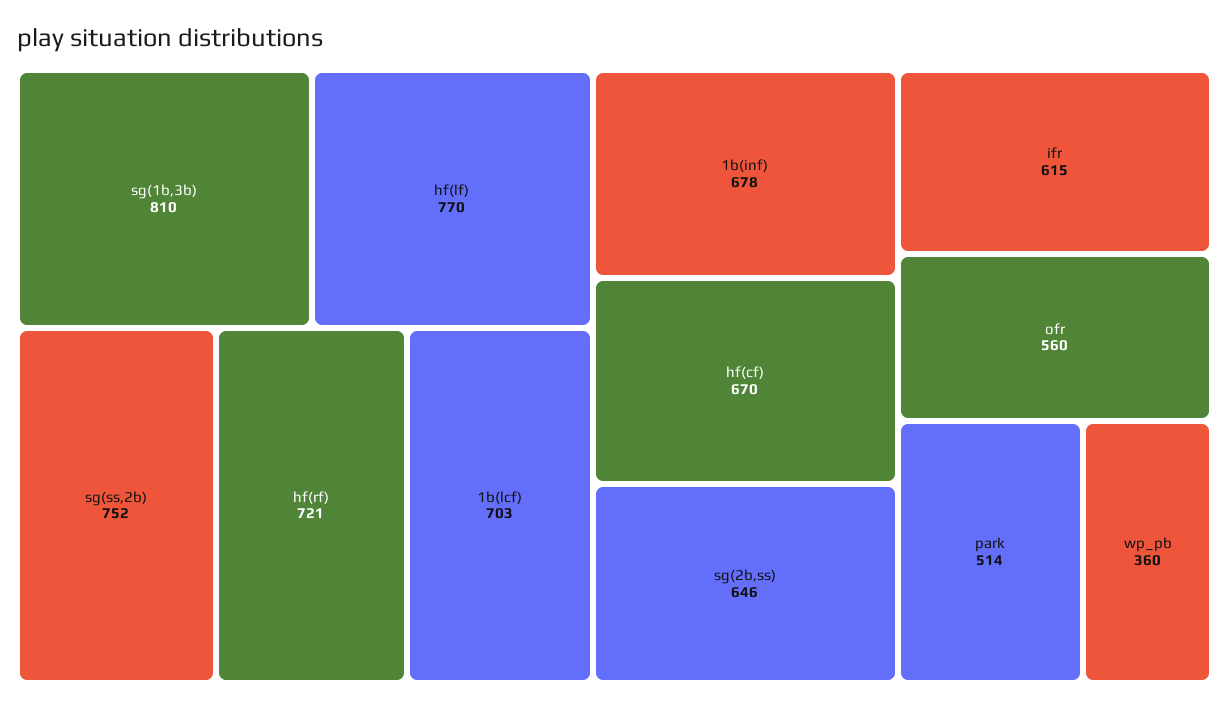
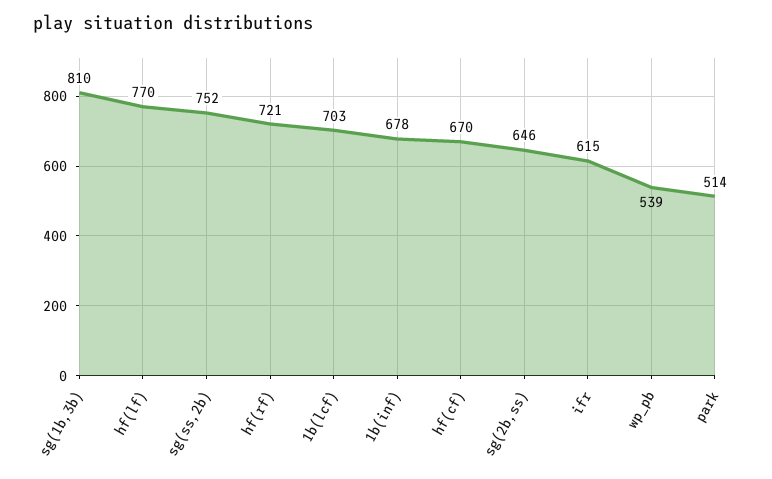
ofr: 560 -> none
wp_pb: 360 -> 539

